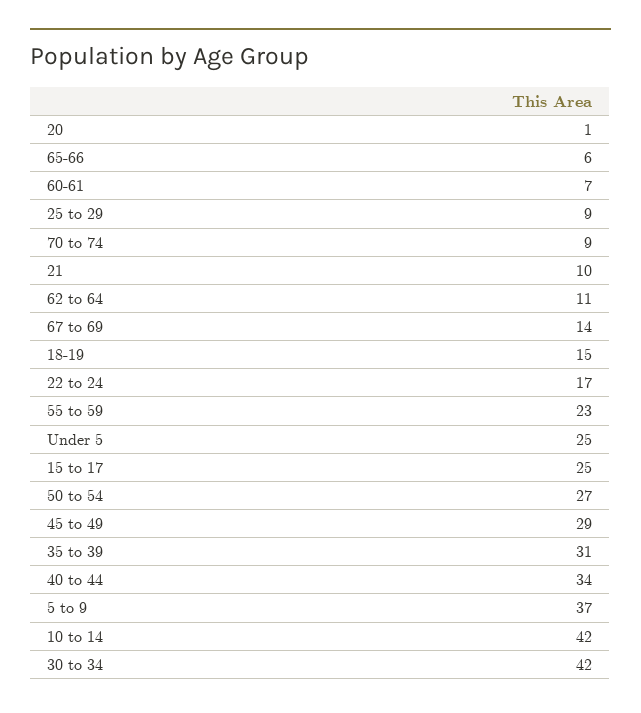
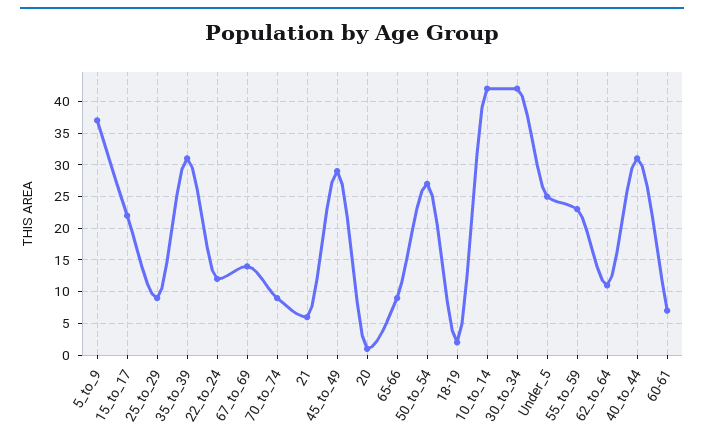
65-66: 6 -> 9
21: 10 -> 6
18-19: 15 -> 2
22 to 24: 17 -> 12
15 to 17: 25 -> 22
40 to 44: 34 -> 31

